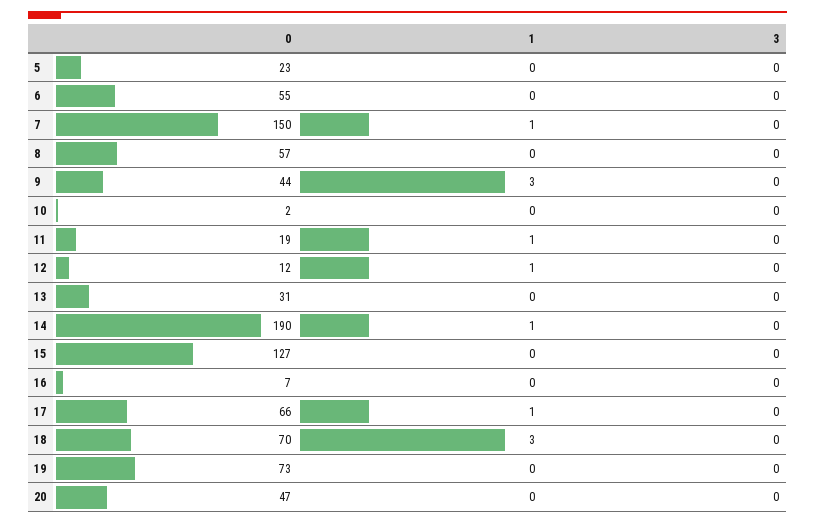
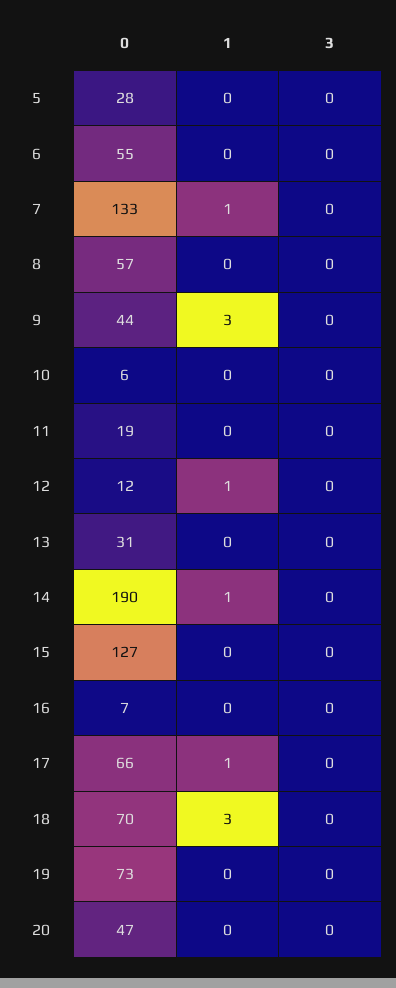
0, 5: 23 -> 28
0, 7: 150 -> 133
0, 10: 2 -> 6
1, 11: 1 -> 0

